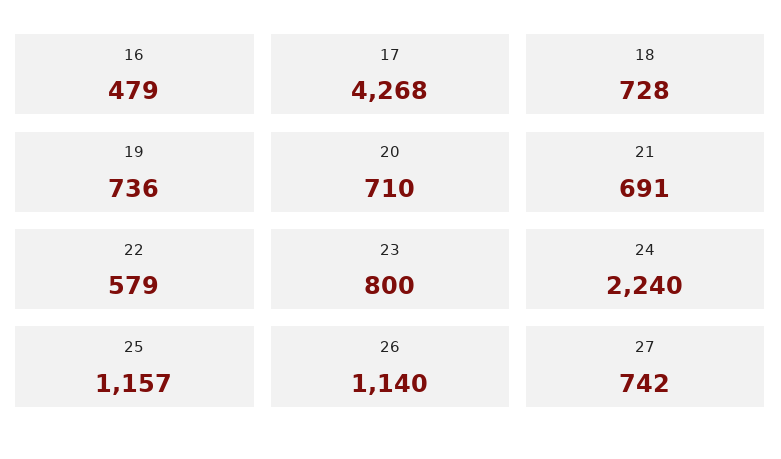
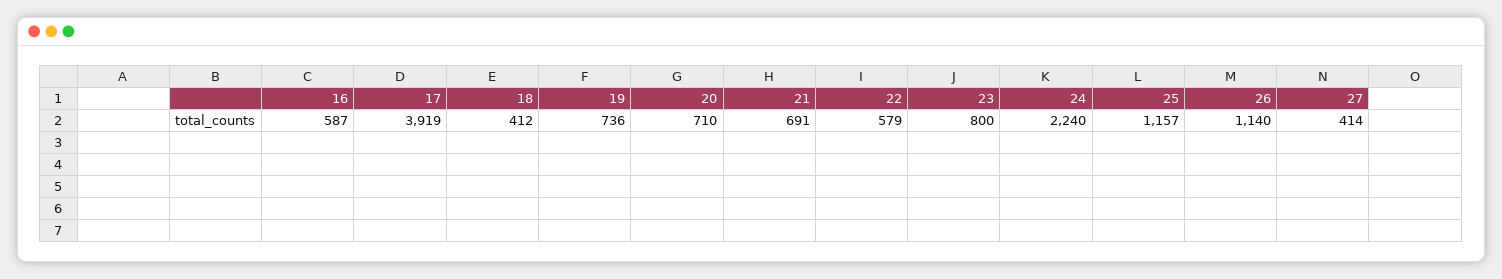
16: 479 -> 587
17: 4268 -> 3919
18: 728 -> 412
27: 742 -> 414

